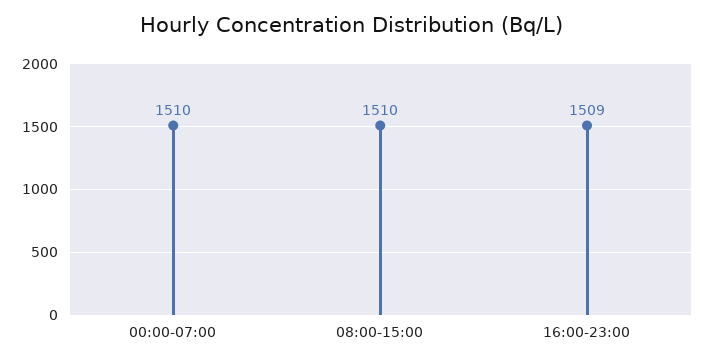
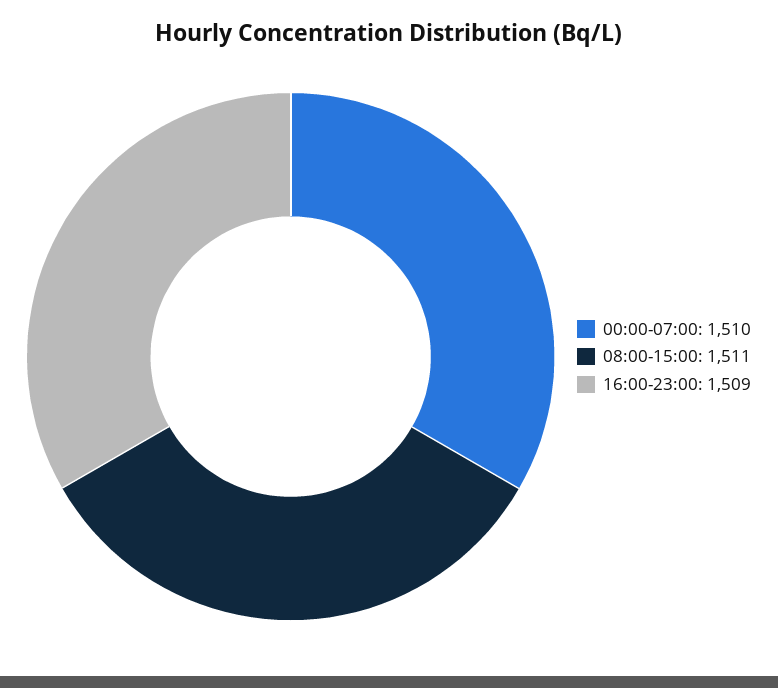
08:00-15:00: 1510 -> 1511

